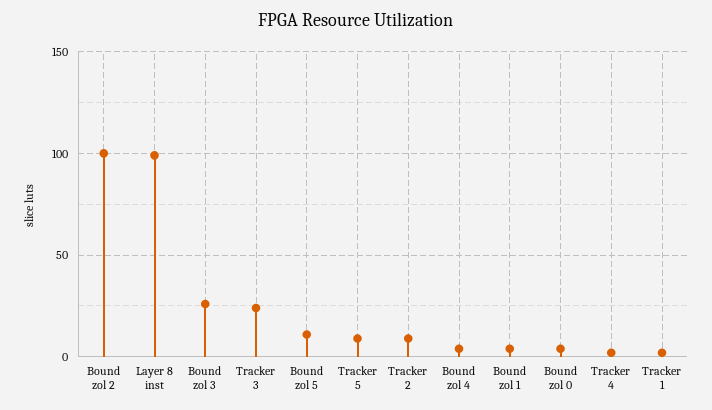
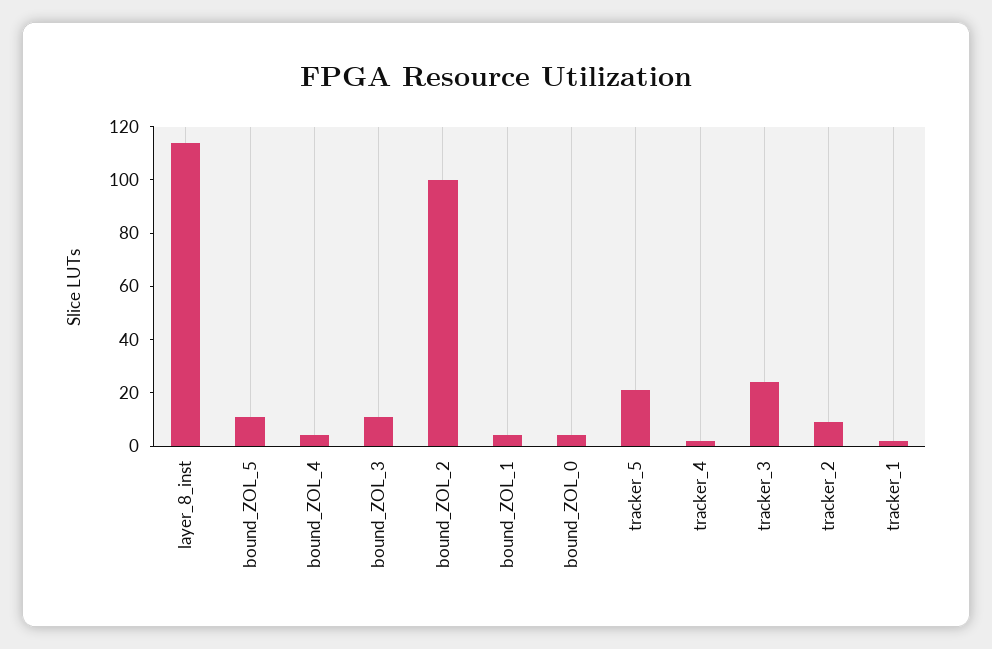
Layer 8 inst: 100 -> 115
Bound zol 3: 25 -> 10
Tracker 5: 10 -> 20

